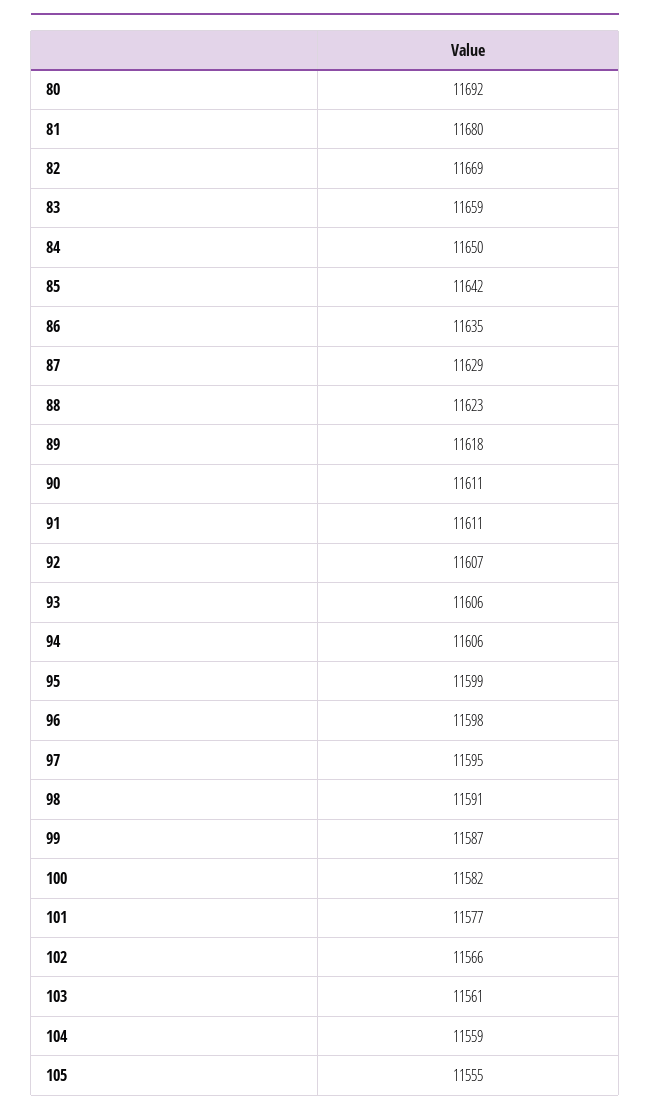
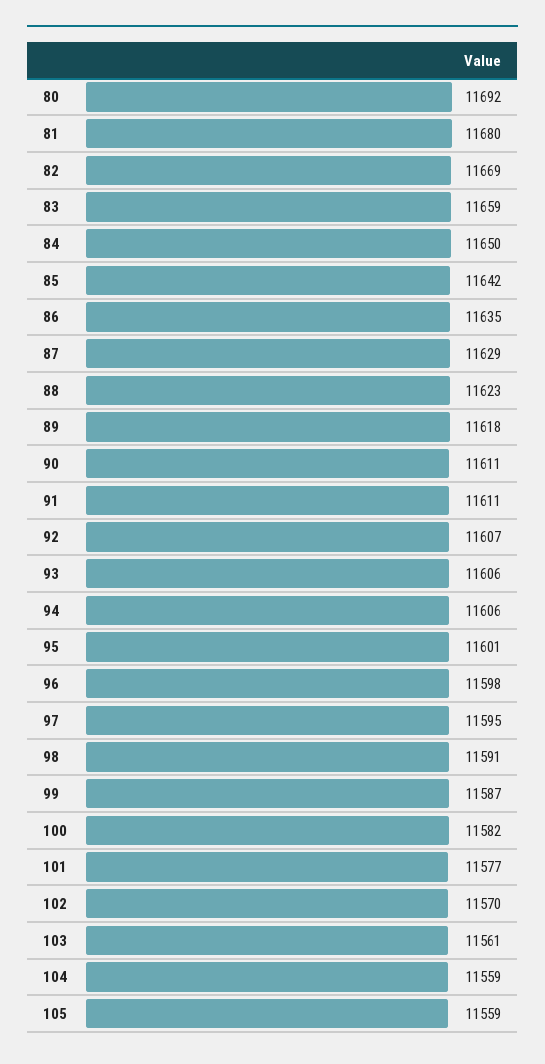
95: 11599 -> 11601
102: 11566 -> 11570
105: 11555 -> 11559

